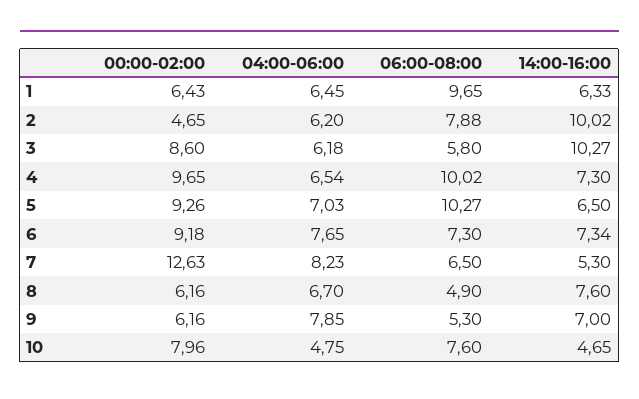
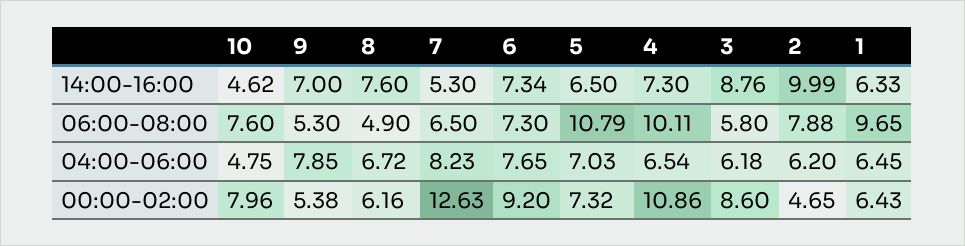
14:00-16:00, 2: 10.02 -> 9.99
14:00-16:00, 3: 10.27 -> 8.76
00:00-02:00, 4: 9.65 -> 10.86
06:00-08:00, 4: 10.02 -> 10.11
00:00-02:00, 5: 9.26 -> 7.32
06:00-08:00, 5: 10.27 -> 10.79
00:00-02:00, 6: 9.18 -> 9.2
04:00-06:00, 8: 6.7 -> 6.72
00:00-02:00, 9: 6.16 -> 5.38
14:00-16:00, 10: 4.65 -> 4.62

